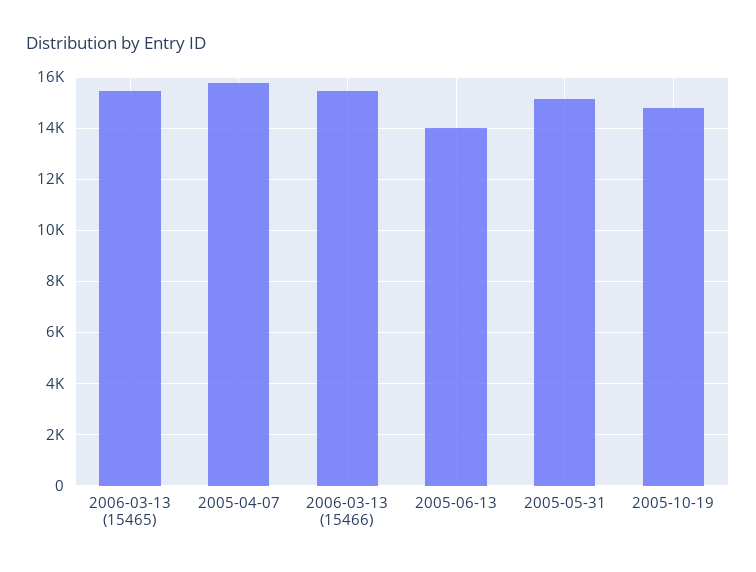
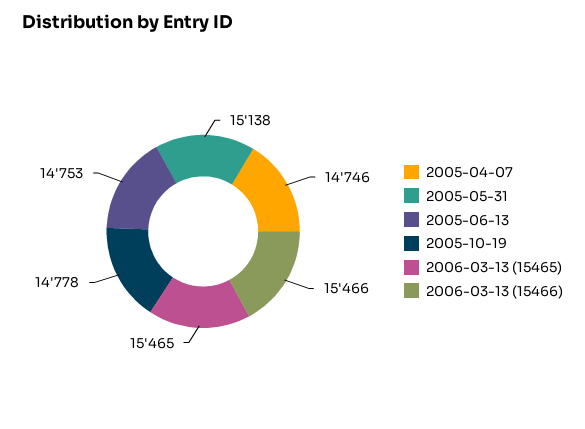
2005-04-07: 15750 -> 14746
2005-06-13: 14000 -> 14753

